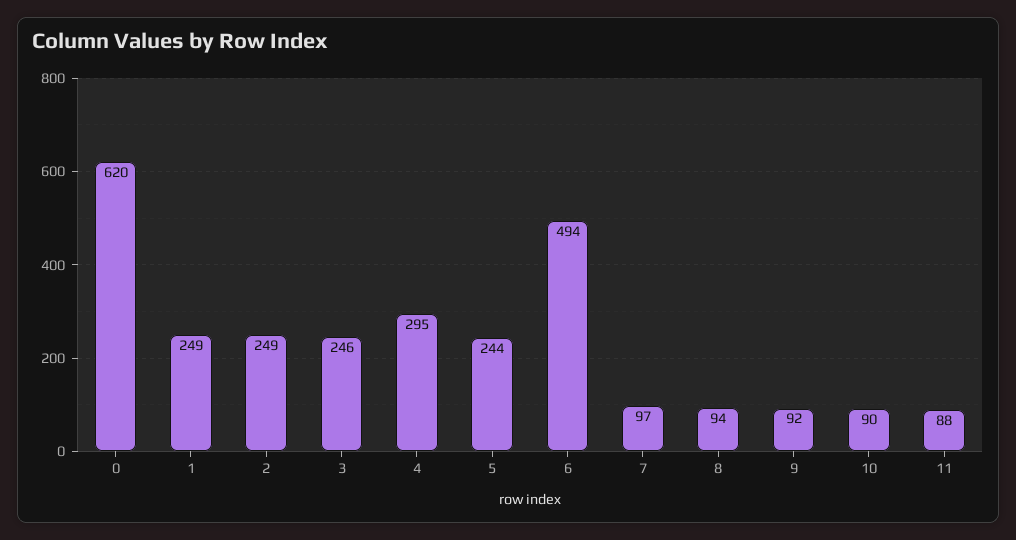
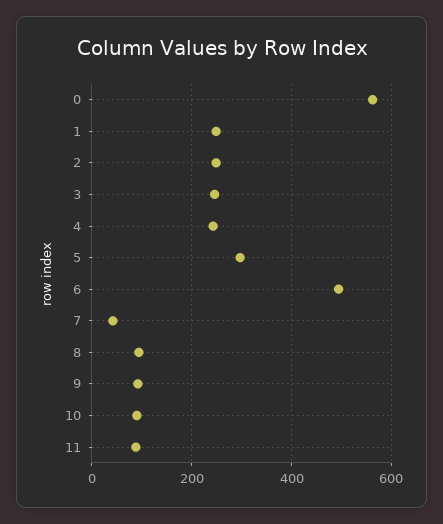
0: 620 -> 560
4: 295 -> 240
5: 244 -> 300
7: 97 -> 40

